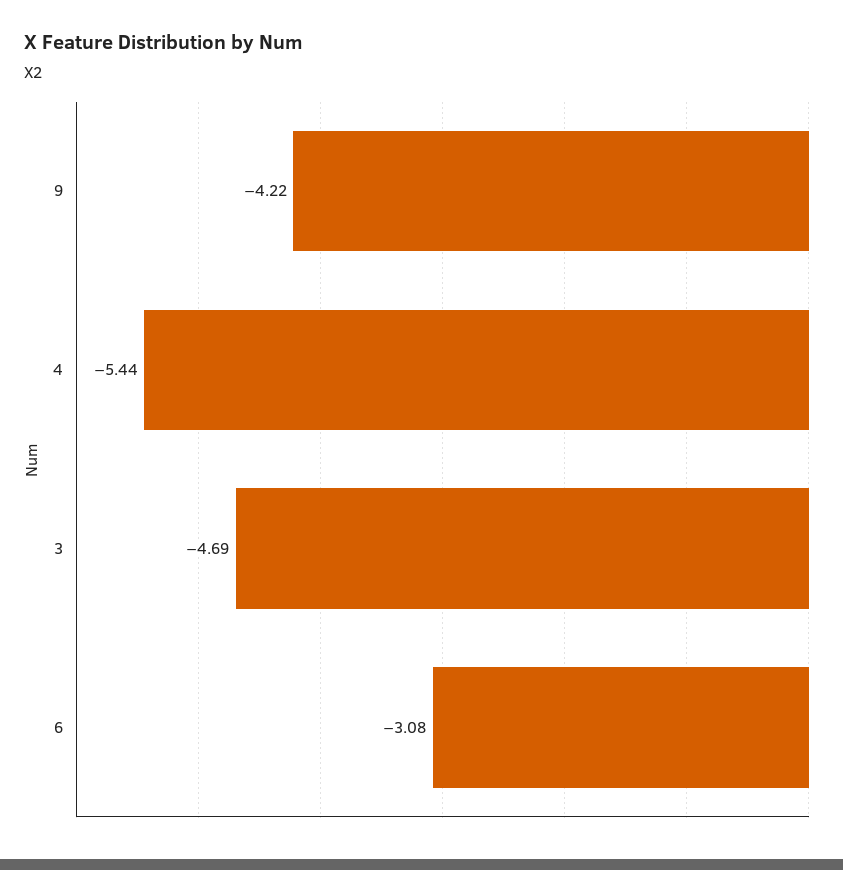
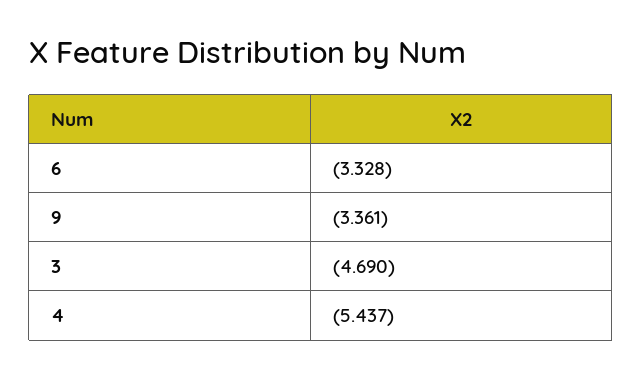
9: -4.22 -> -3.361
6: -3.08 -> -3.328

